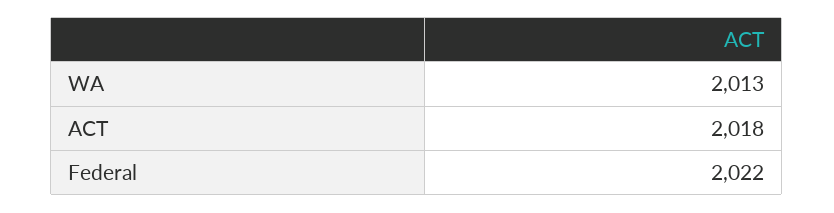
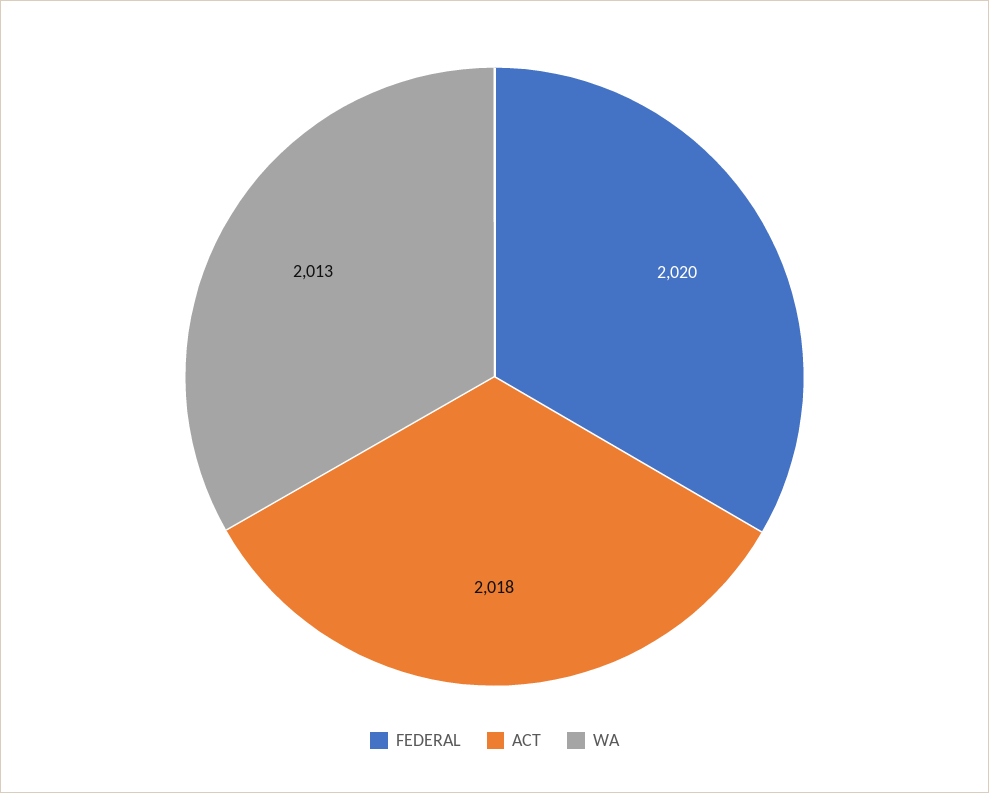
Federal: 2022 -> 2020

